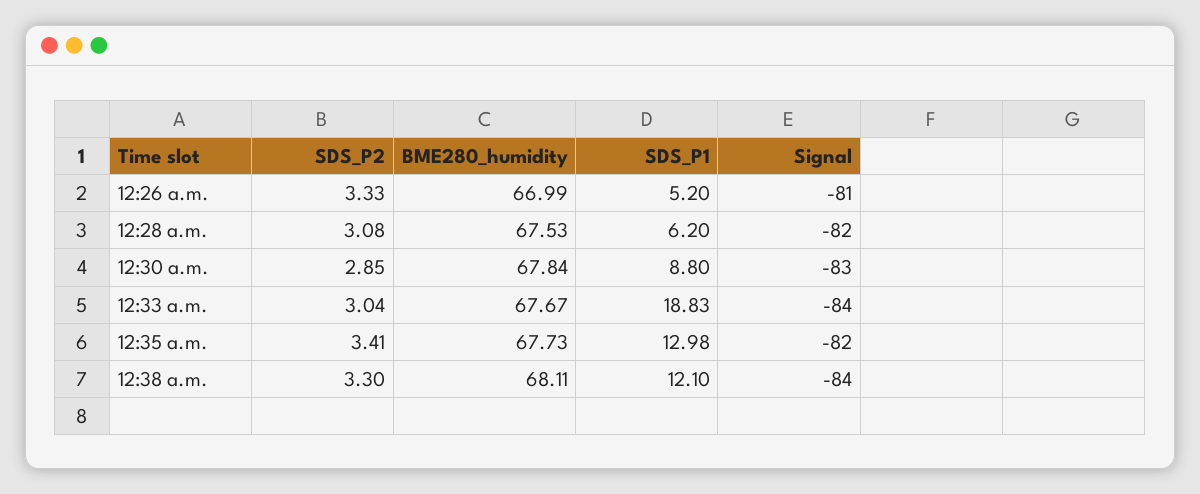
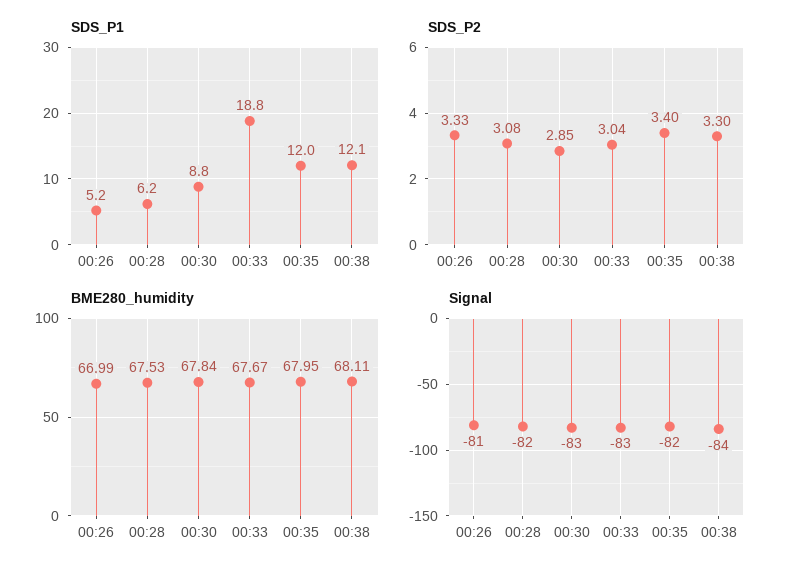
Signal, 12:33 a.m.: -84 -> -83
SDS_P2, 12:35 a.m.: 3.41 -> 3.4
BME280_humidity, 12:35 a.m.: 67.73 -> 67.95
SDS_P1, 12:35 a.m.: 12.98 -> 12

